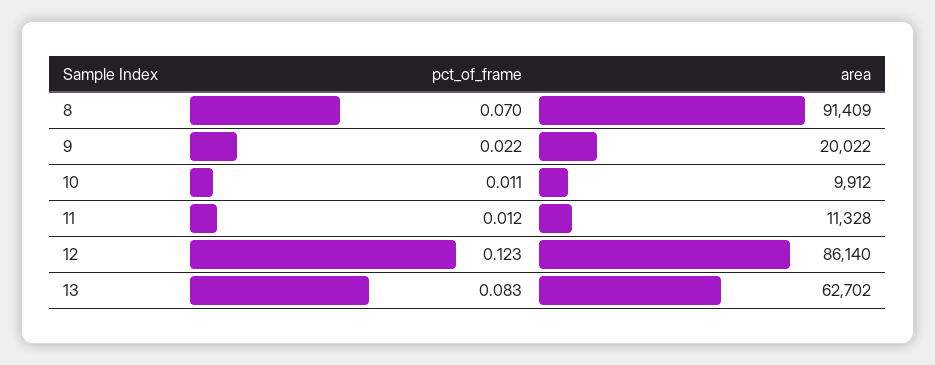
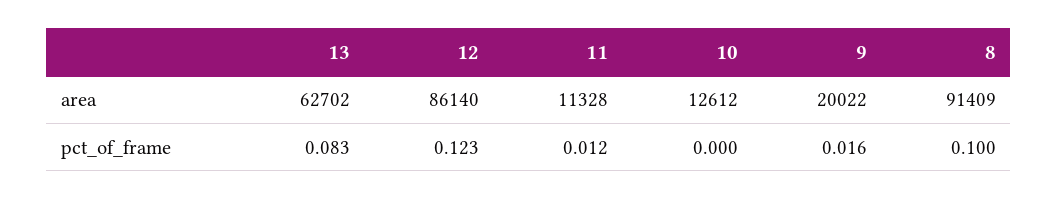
pct_of_frame, 8: 0.07 -> 0.1
pct_of_frame, 9: 0.022 -> 0.016
pct_of_frame, 10: 0.011 -> 0
area, 10: 9912 -> 12612

